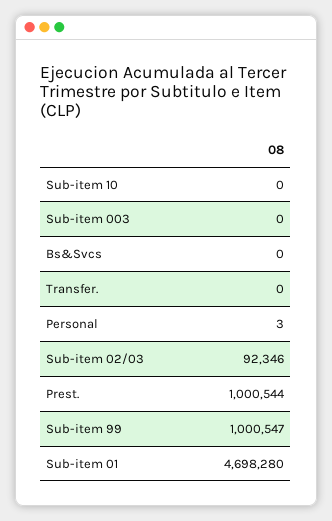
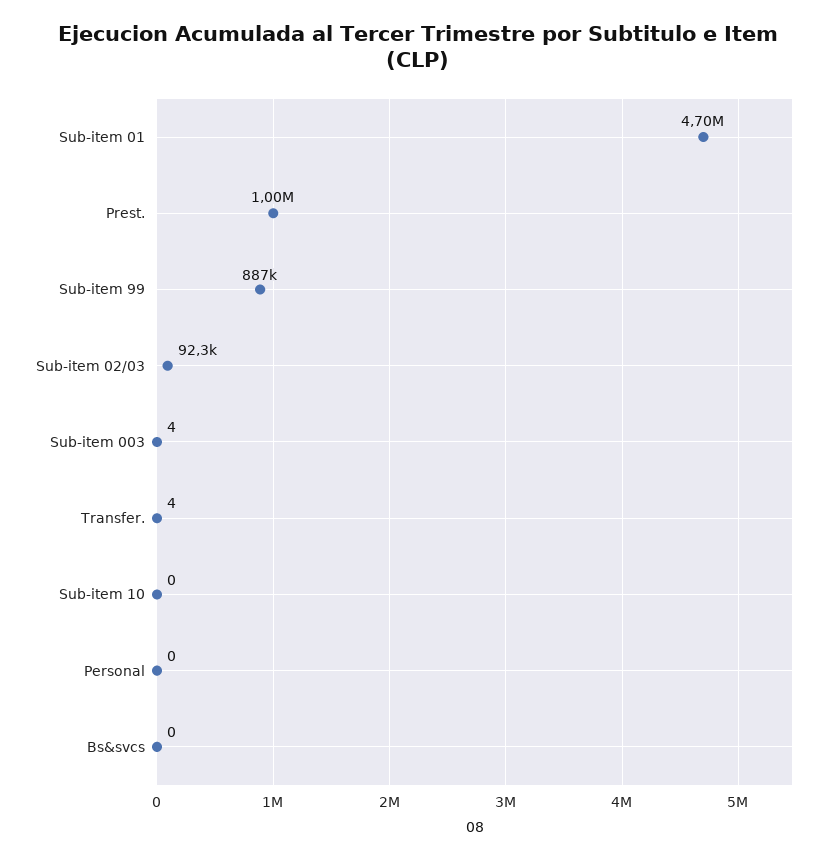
Sub-item 003: 0 -> 4
Transfer.: 0 -> 4
Personal: 3 -> 0
Sub-item 99: 1000547 -> 887000

